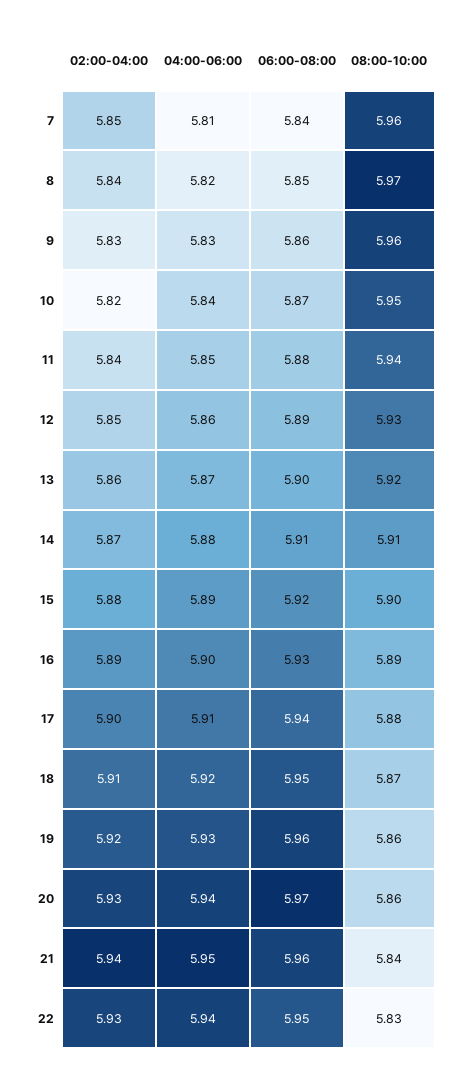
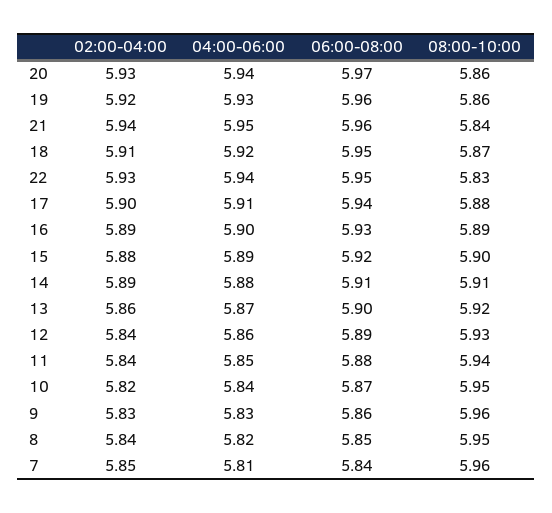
08:00-10:00, 8: 5.97 -> 5.95
02:00-04:00, 12: 5.85 -> 5.84
02:00-04:00, 14: 5.87 -> 5.89

